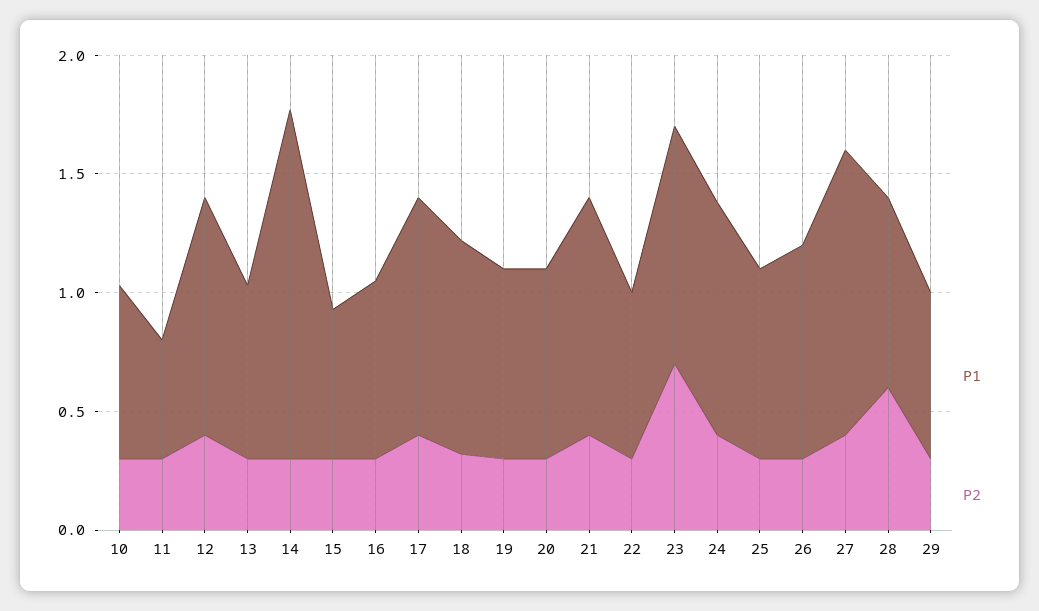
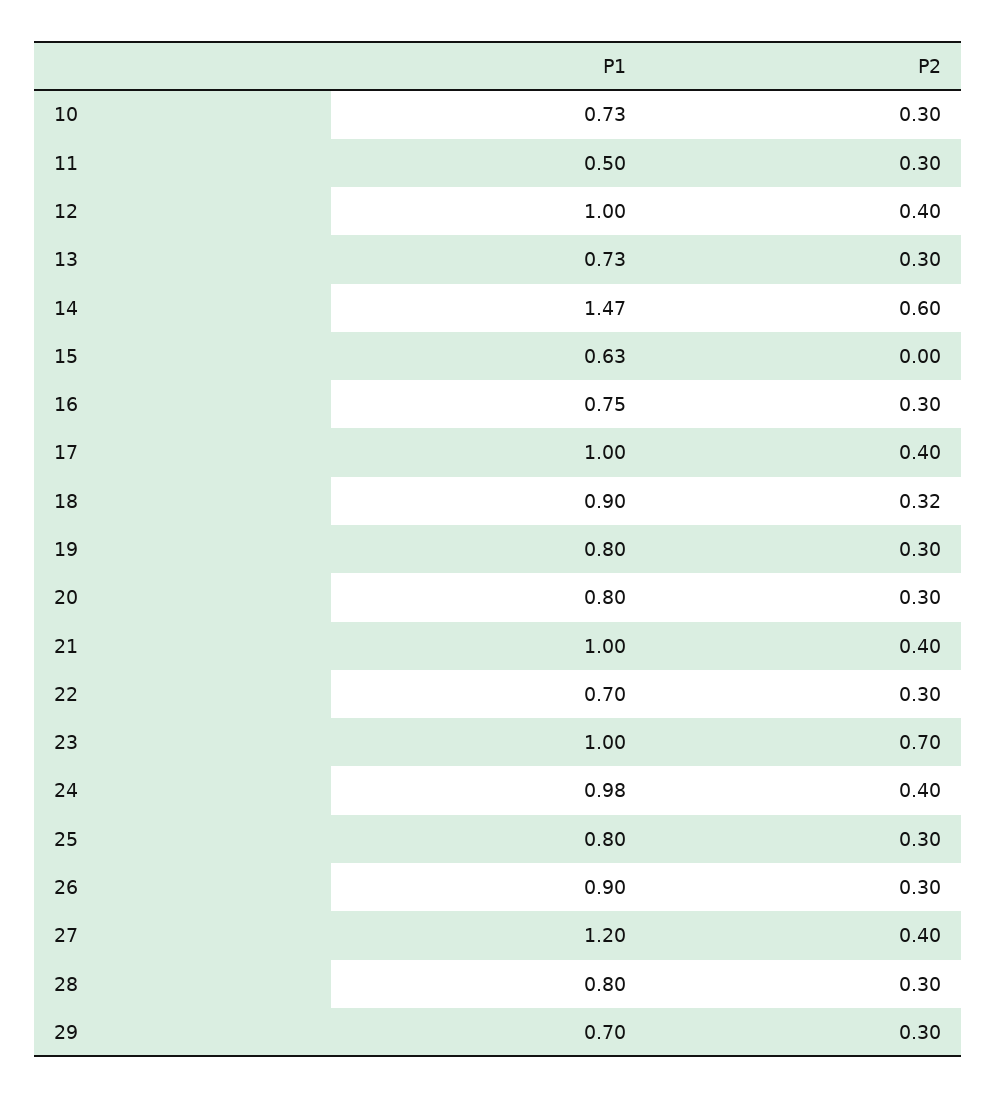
P2, 14: 0.3 -> 0.6
P2, 15: 0.3 -> 0
P2, 28: 0.6 -> 0.3

